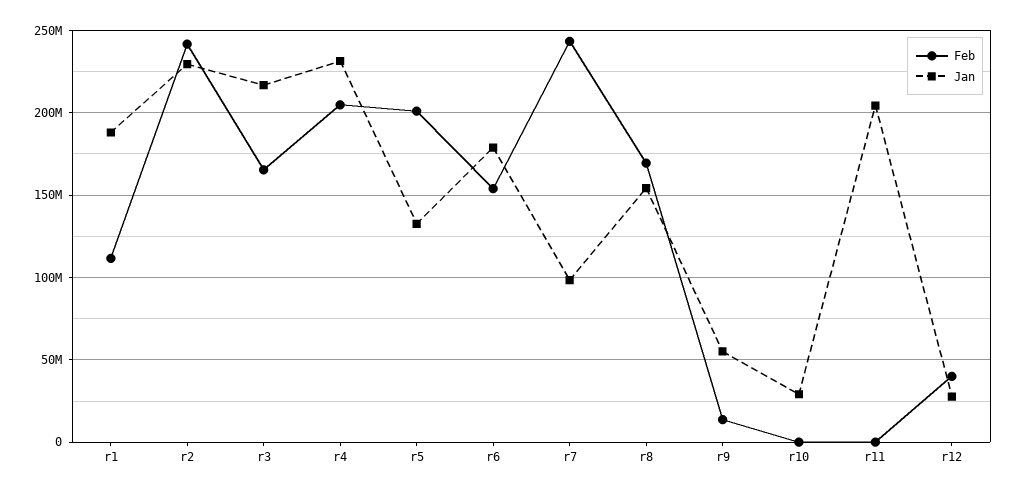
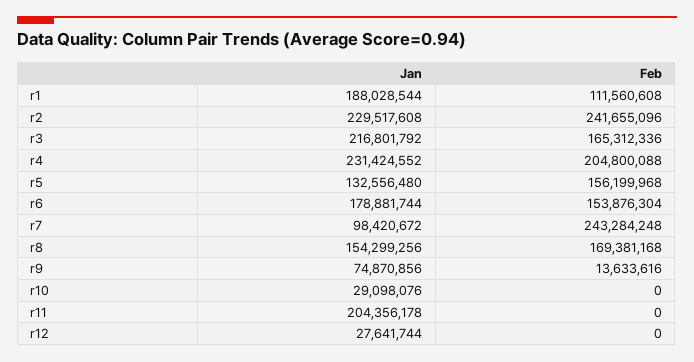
Feb, r5: 200000000 -> 156199968
Jan, r9: 55000000 -> 74870856
Feb, r12: 40000000 -> 0

